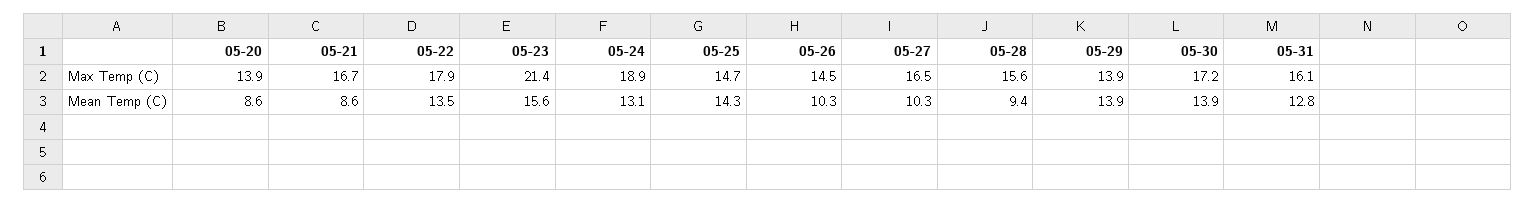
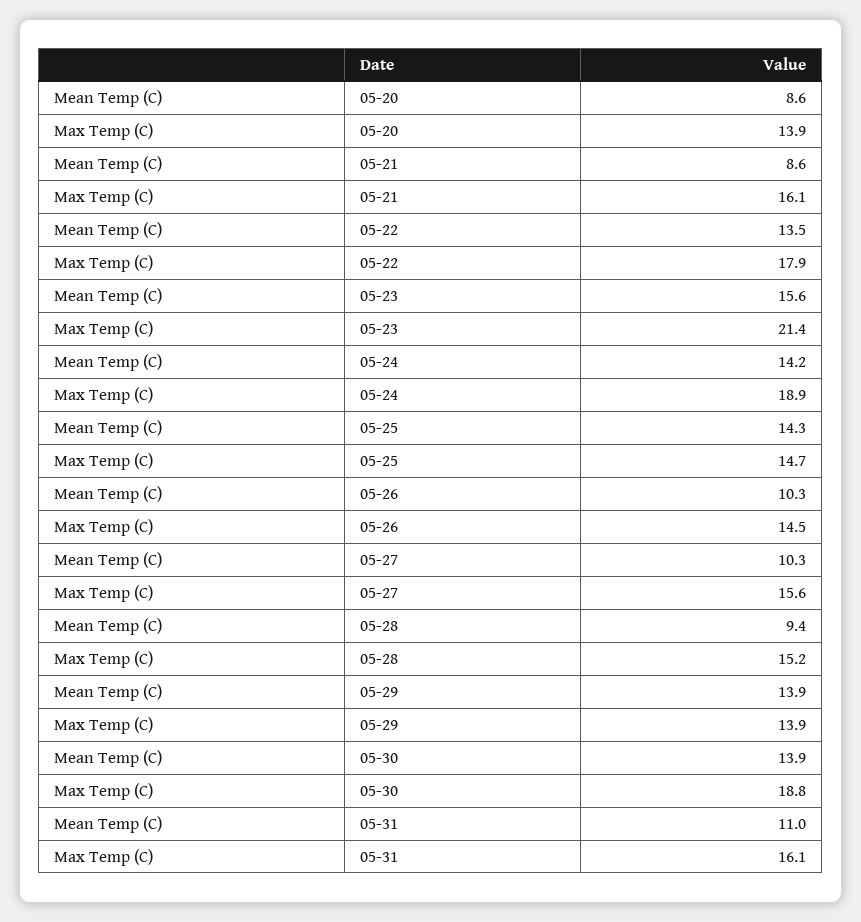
05-21, Max Temp (C): 16.7 -> 16.1
05-27, Max Temp (C): 16.5 -> 15.6
05-28, Max Temp (C): 15.6 -> 15.2
05-30, Max Temp (C): 17.2 -> 18.8
05-24, Mean Temp (C): 13.1 -> 14.2
05-31, Mean Temp (C): 12.8 -> 11

